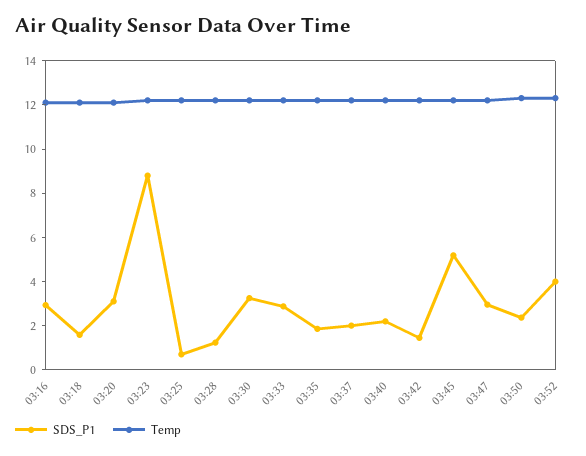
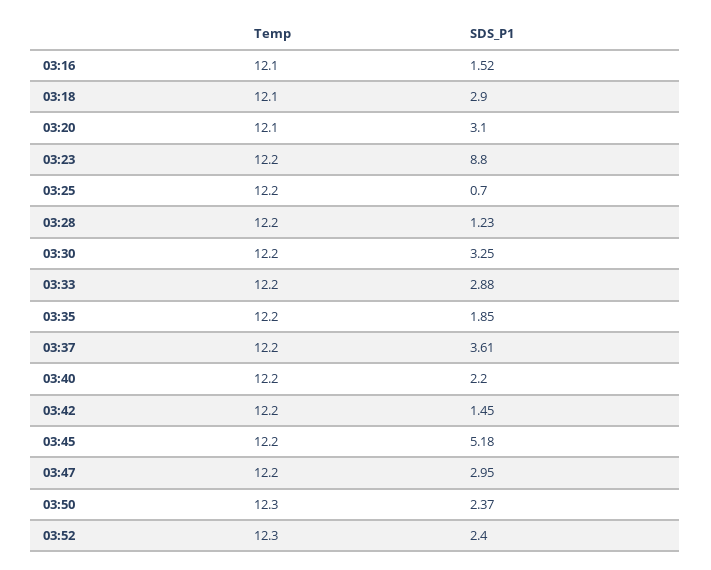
SDS_P1, 03:16: 3 -> 1.52
SDS_P1, 03:18: 1.5 -> 2.9
SDS_P1, 03:37: 2 -> 3.61
SDS_P1, 03:52: 4 -> 2.4

